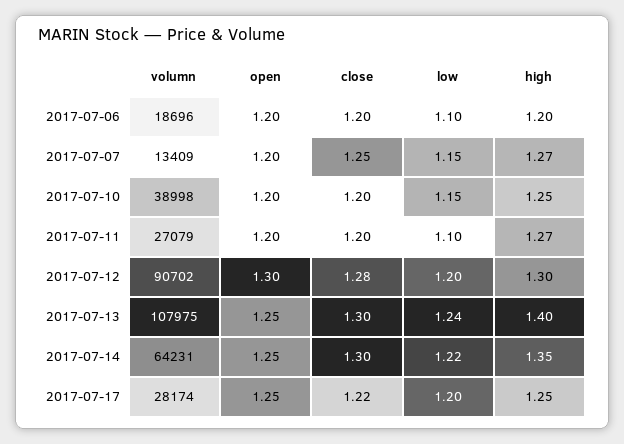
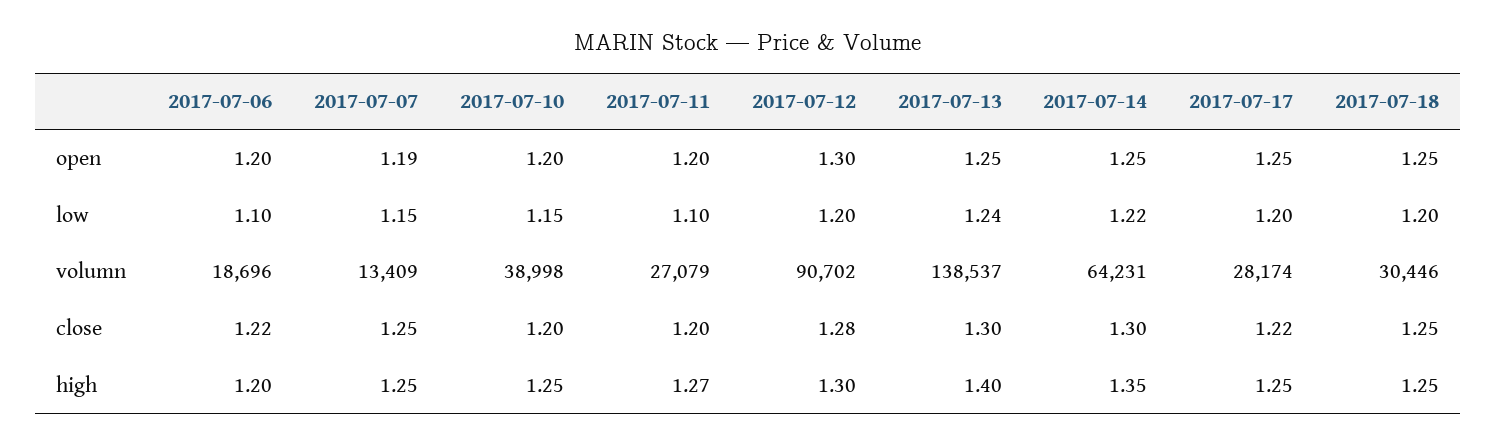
close, 2017-07-06: 1.2 -> 1.22
open, 2017-07-07: 1.2 -> 1.19
high, 2017-07-07: 1.27 -> 1.25
volumn, 2017-07-13: 107975 -> 138537
open, 2017-07-18: none -> 1.25
low, 2017-07-18: none -> 1.2
volumn, 2017-07-18: none -> 30446
close, 2017-07-18: none -> 1.25
high, 2017-07-18: none -> 1.25

